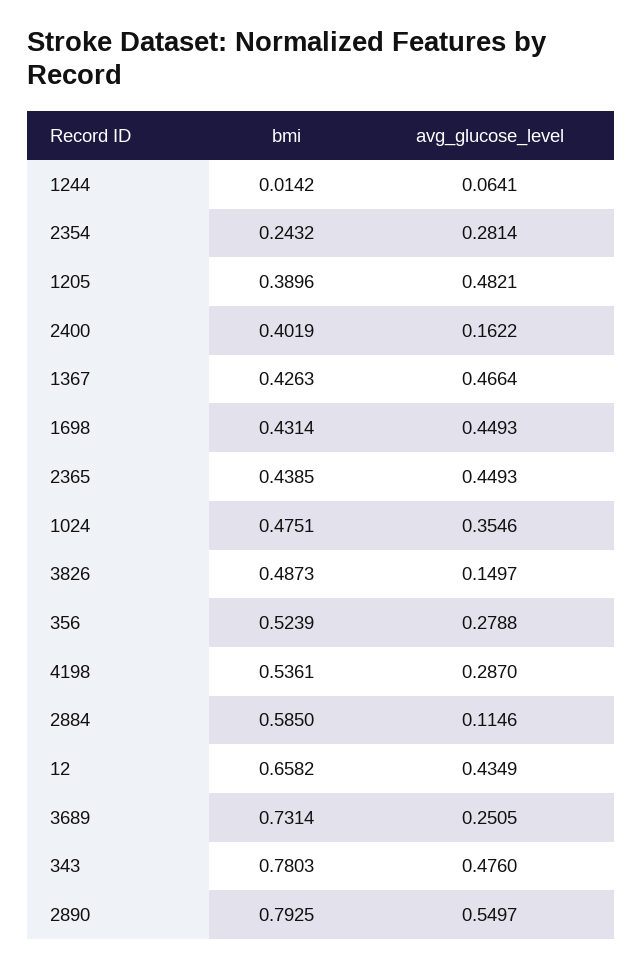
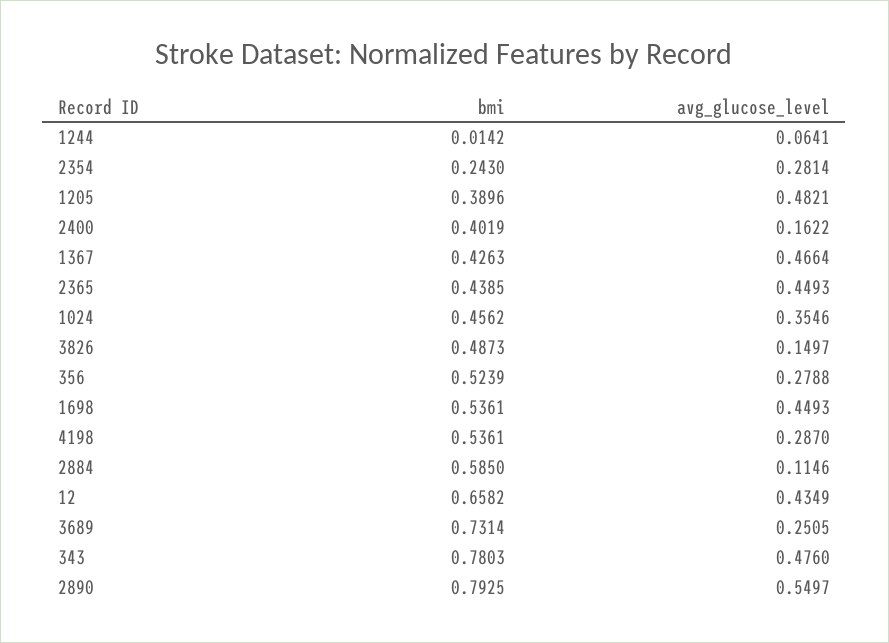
bmi, 2354: 0.2432 -> 0.243
bmi, 1698: 0.4314 -> 0.5361
bmi, 1024: 0.4751 -> 0.4562

